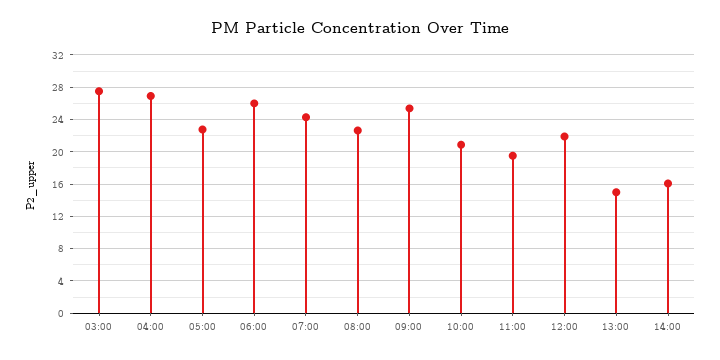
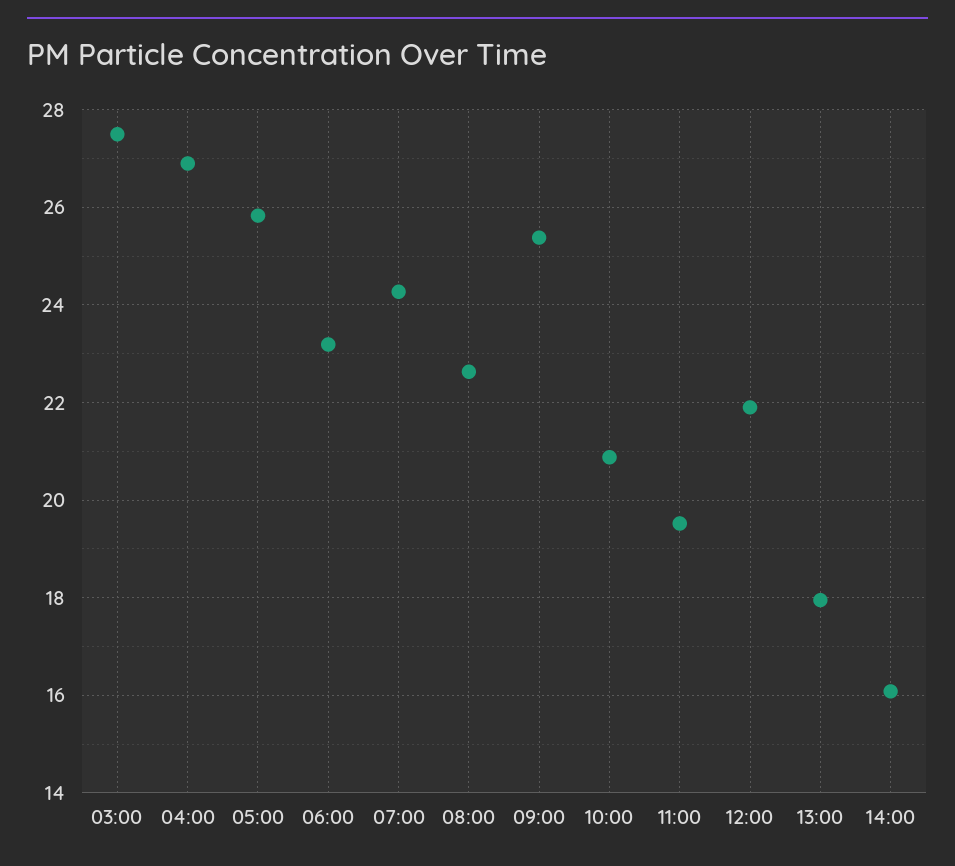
05:00: 23 -> 25.8
06:00: 26 -> 23.2
13:00: 15 -> 18

